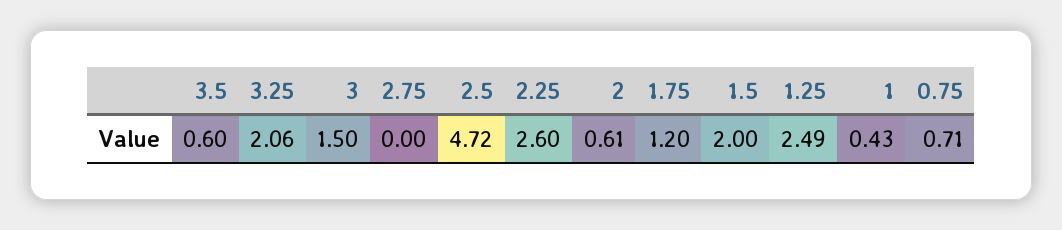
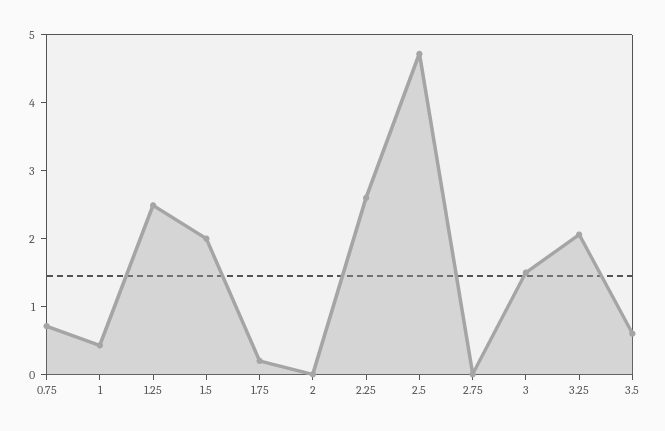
2: 0.61 -> 0
1.75: 1.2 -> 0.2

